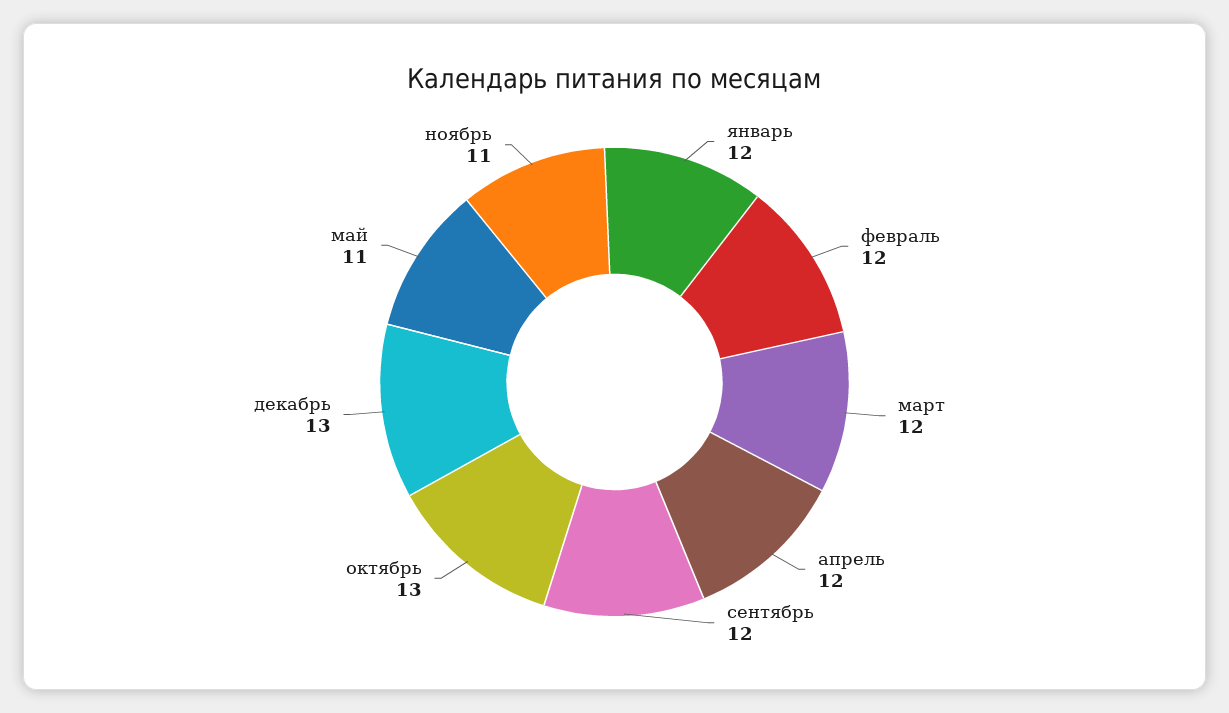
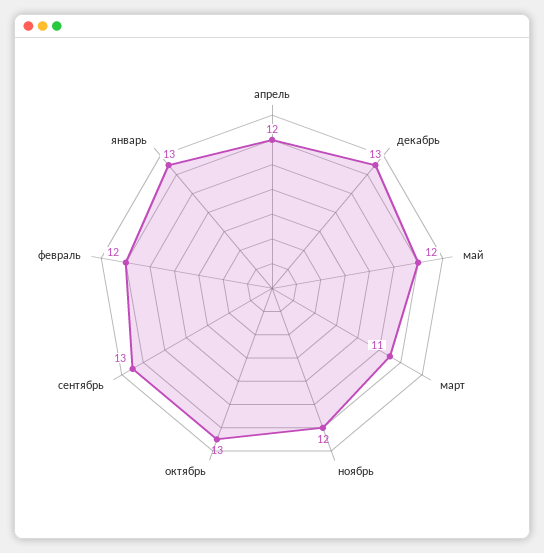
январь: 12 -> 13
март: 12 -> 11
сентябрь: 12 -> 13
май: 11 -> 12
ноябрь: 11 -> 12

